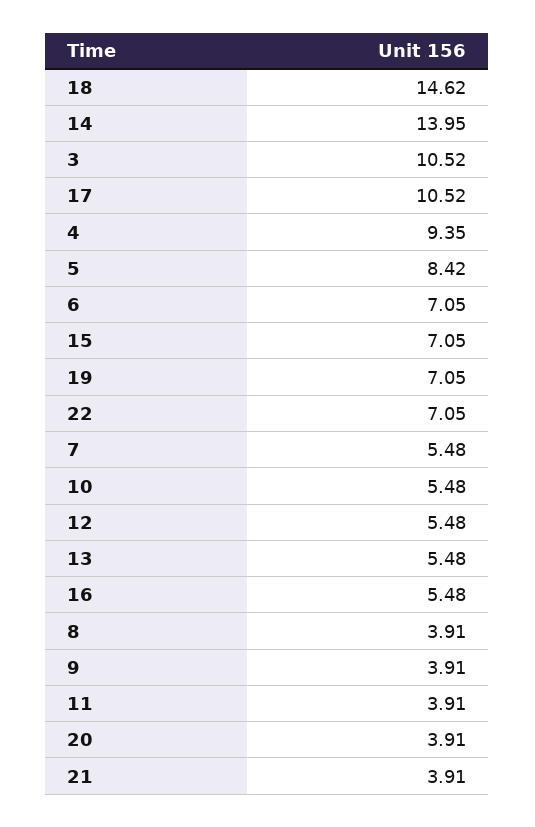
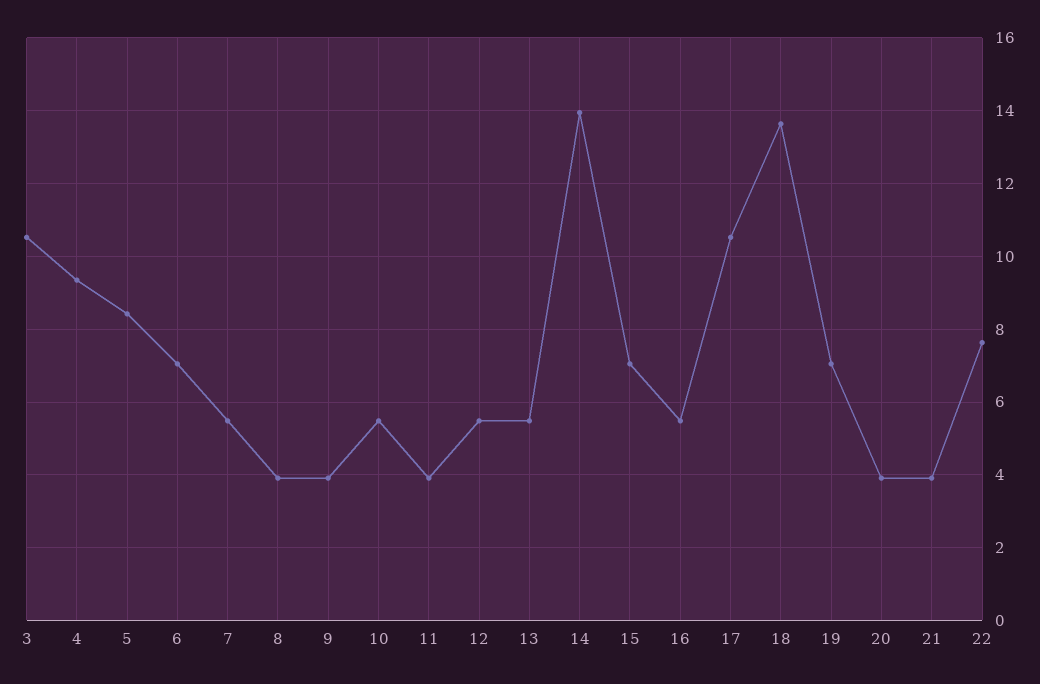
18: 14.62 -> 13.6
22: 7.05 -> 7.6

